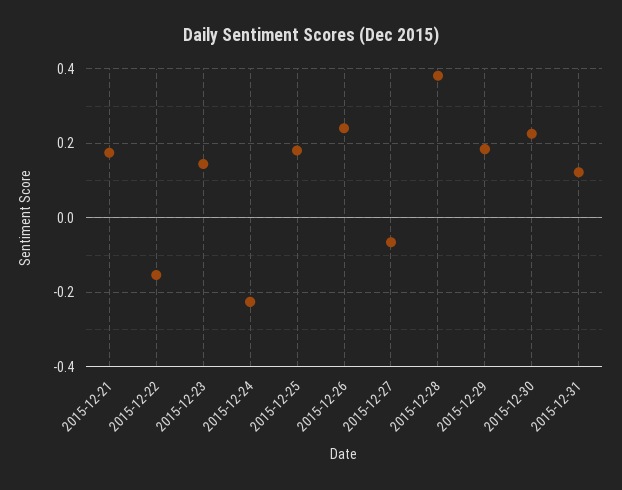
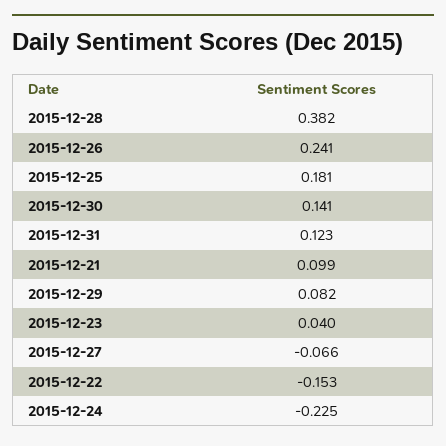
2015-12-21: 0.18 -> 0.099
2015-12-23: 0.14 -> 0.04
2015-12-29: 0.18 -> 0.082
2015-12-30: 0.22 -> 0.141

